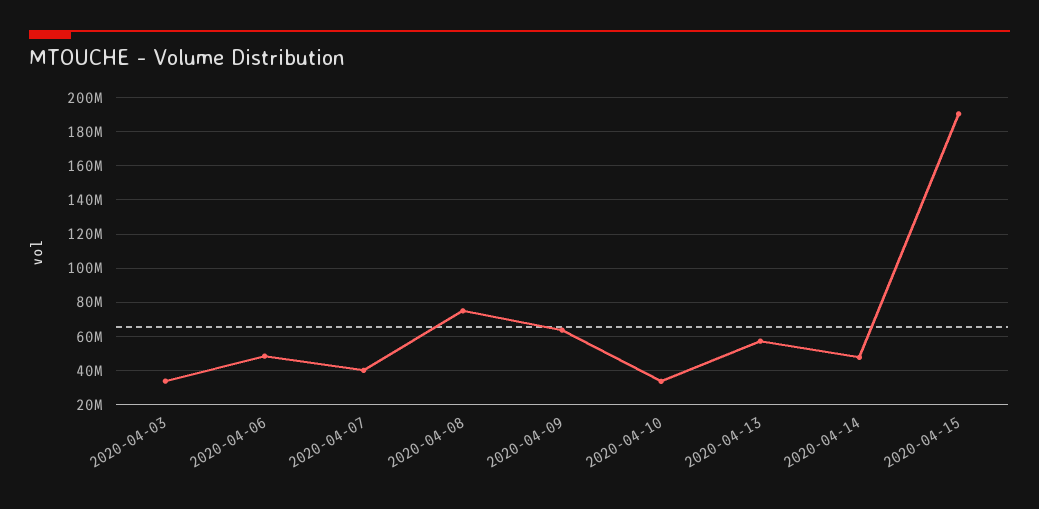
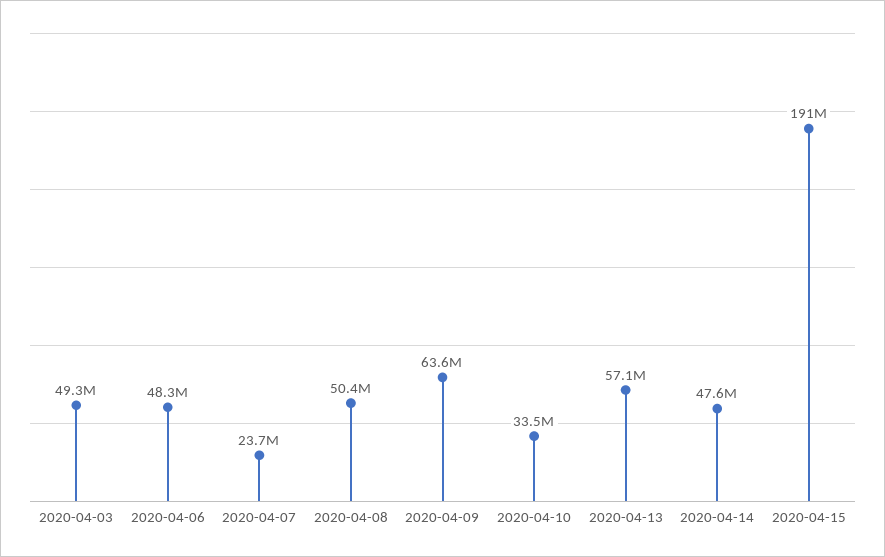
2020-04-03: 35000000 -> 49300000
2020-04-07: 40000000 -> 23700000
2020-04-08: 75000000 -> 50400000

